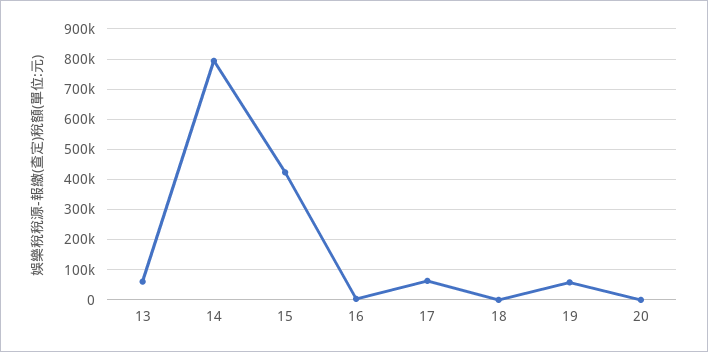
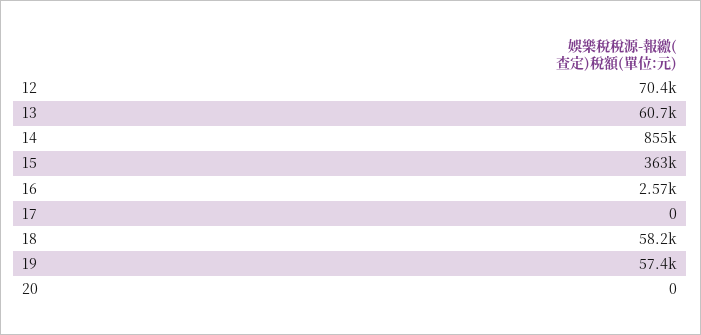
14: 800000 -> 855000
15: 420000 -> 363000
17: 60000 -> 0
18: 0 -> 58200
12: none -> 70400

